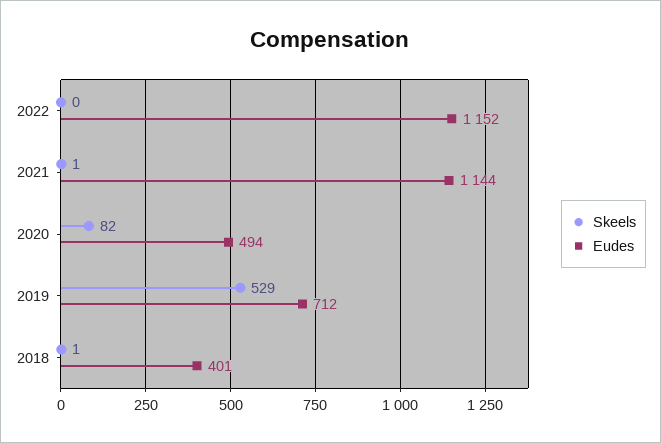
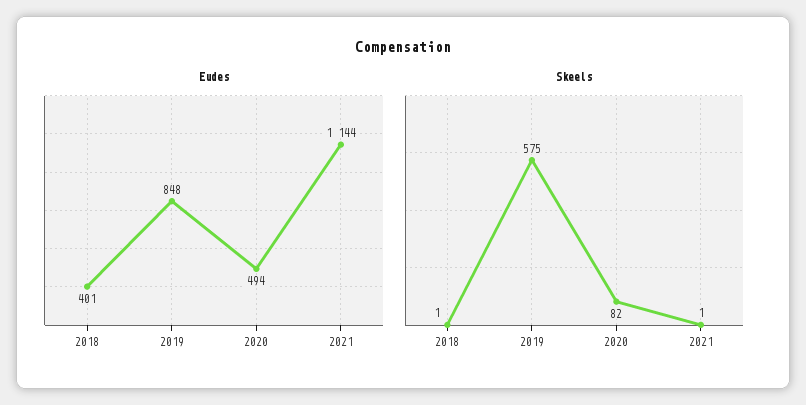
Skeels, 2022: 0 -> none
Eudes, 2022: 1152 -> none
Skeels, 2019: 529 -> 575
Eudes, 2019: 712 -> 848

